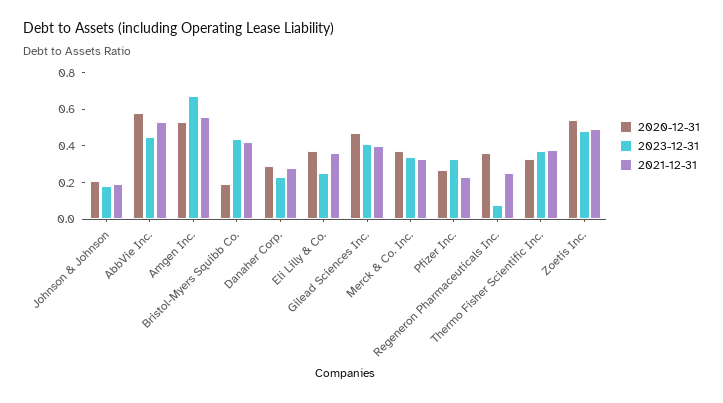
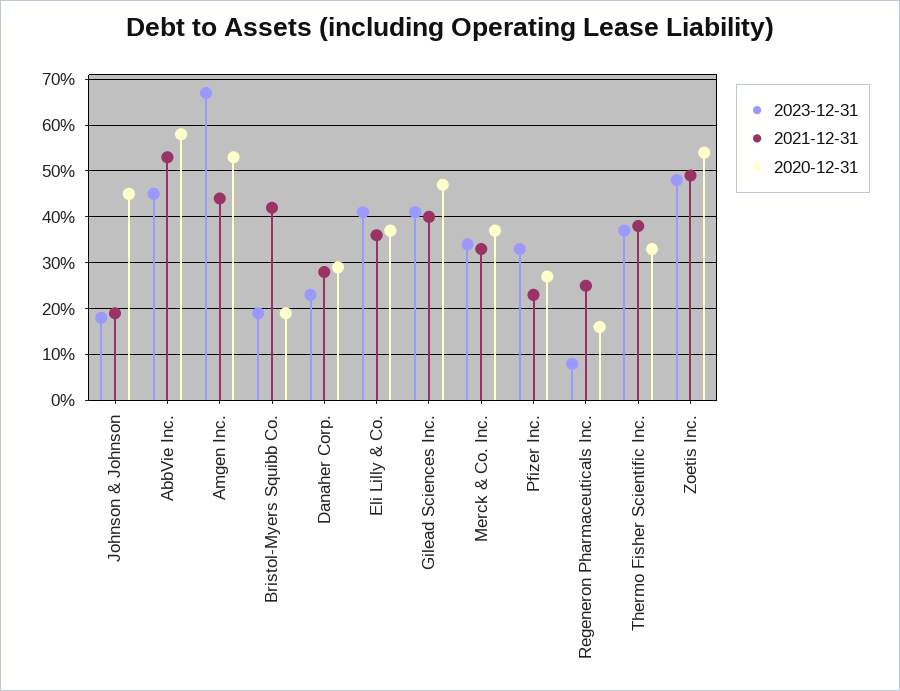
2020-12-31, Johnson & Johnson: 0.2 -> 0.45
2021-12-31, Amgen Inc.: 0.55 -> 0.45
2023-12-31, Bristol-Myers Squibb Co.: 0.45 -> 0.2
2023-12-31, Eli Lilly & Co.: 0.25 -> 0.4
2020-12-31, Regeneron Pharmaceuticals Inc.: 0.35 -> 0.15

